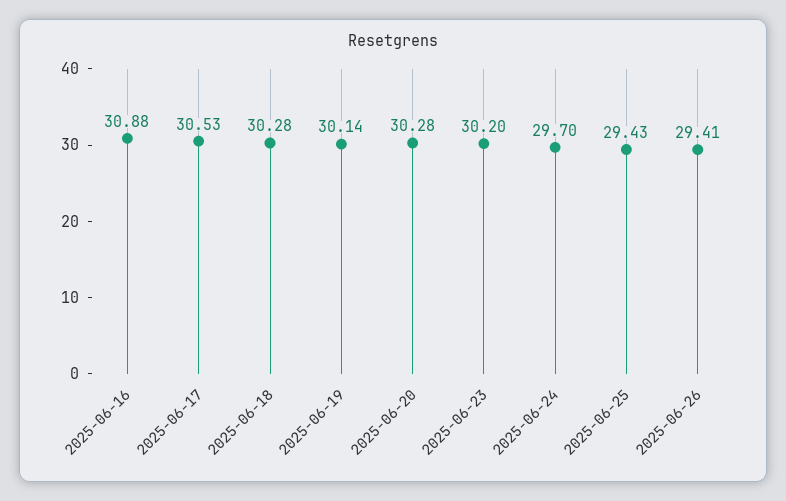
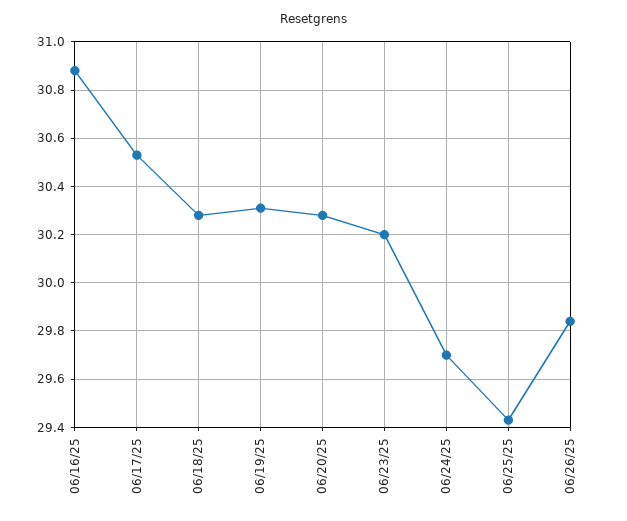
2025-06-19: 30.14 -> 30.3
2025-06-26: 29.41 -> 29.85

